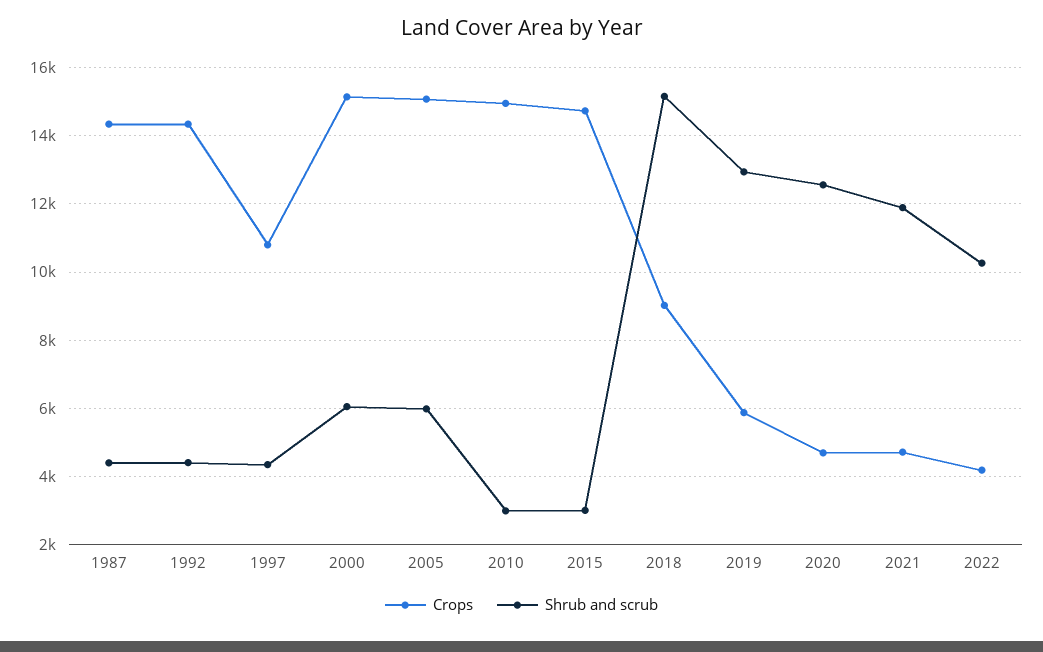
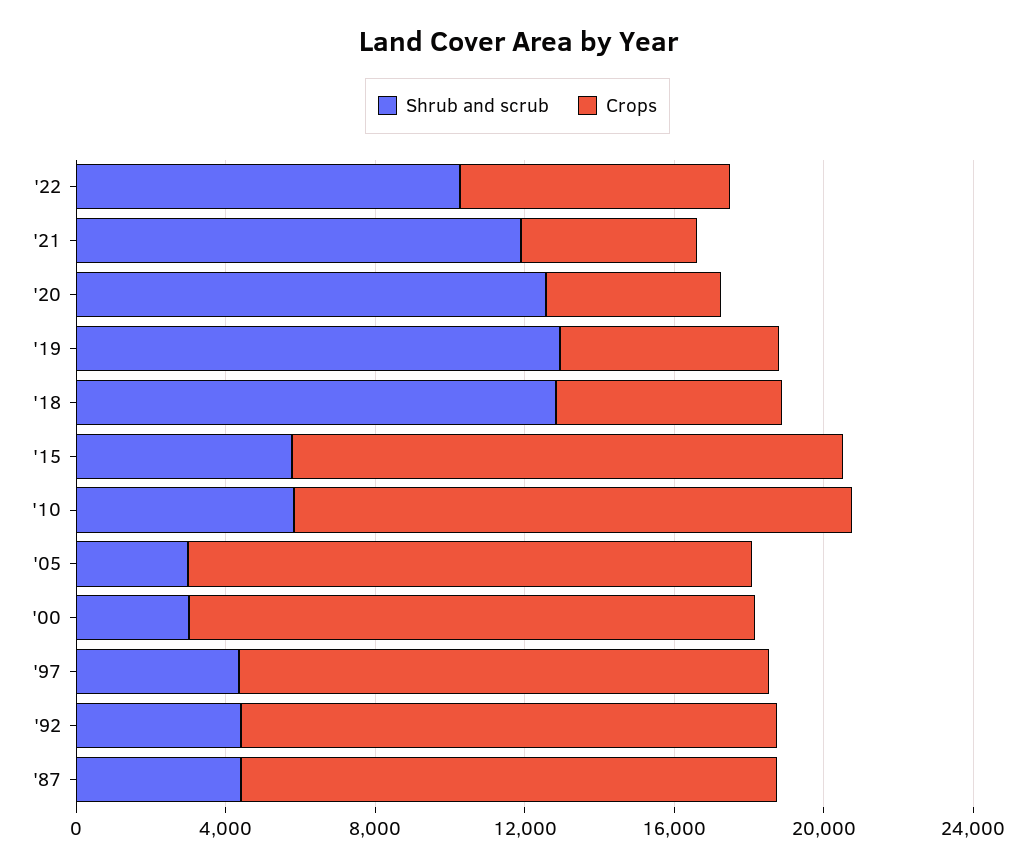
Crops, 1997: 10800 -> 14000
Shrub and scrub, 2000: 6000 -> 3000
Shrub and scrub, 2005: 6000 -> 3000
Shrub and scrub, 2010: 3000 -> 6000
Shrub and scrub, 2015: 3000 -> 6000
Crops, 2018: 9000 -> 6000
Shrub and scrub, 2018: 15200 -> 13000
Crops, 2022: 4200 -> 7000

